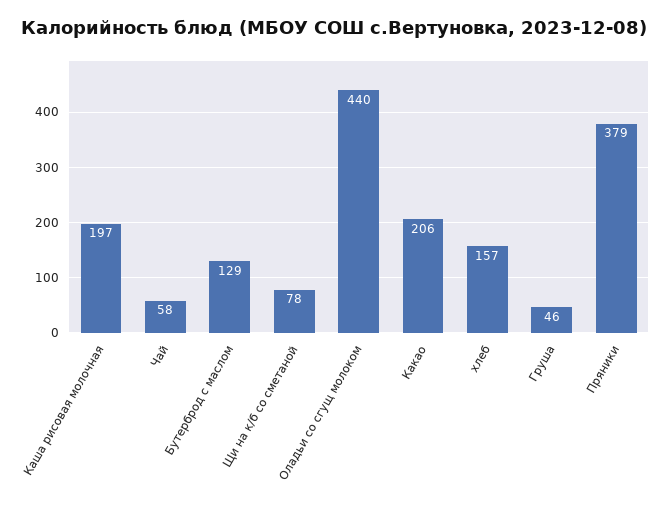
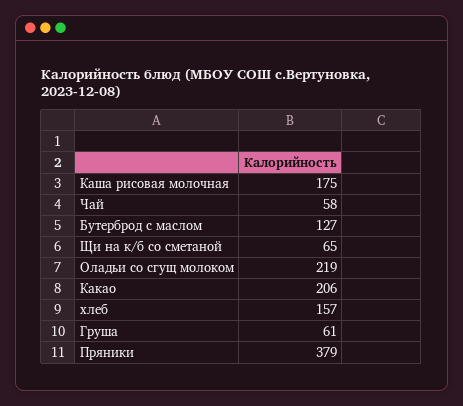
Каша рисовая молочная: 197 -> 175
Бутерброд с маслом: 129 -> 127
Щи на к/б со сметаной: 78 -> 65
Оладьи со сгущ молоком: 440 -> 219
Груша: 46 -> 61

